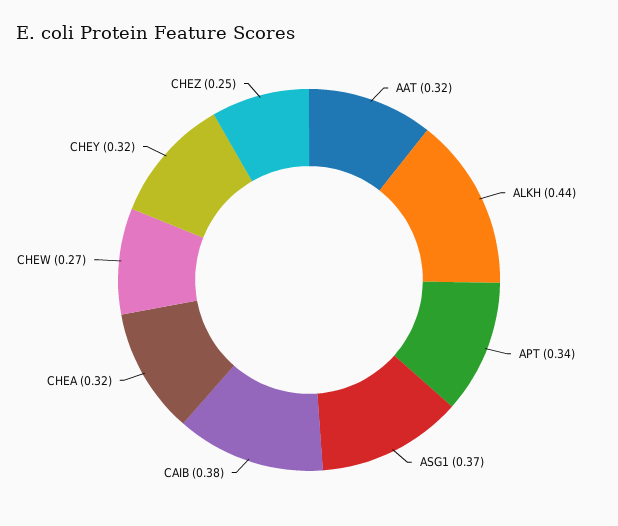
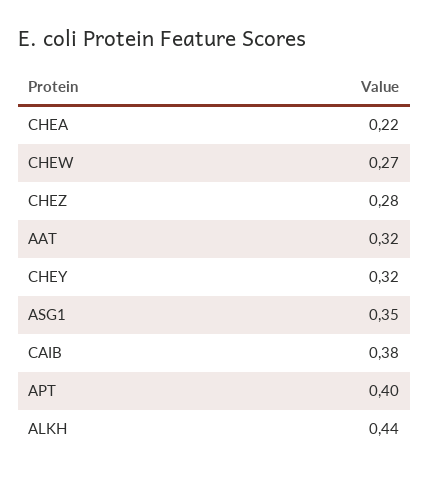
APT: 0.34 -> 0.4
ASG1: 0.37 -> 0.35
CHEA: 0.32 -> 0.22
CHEZ: 0.25 -> 0.28

